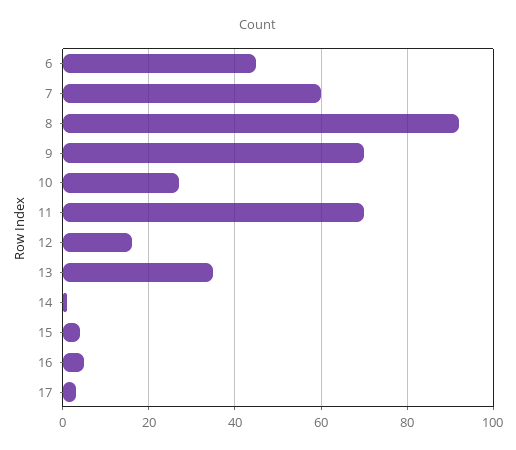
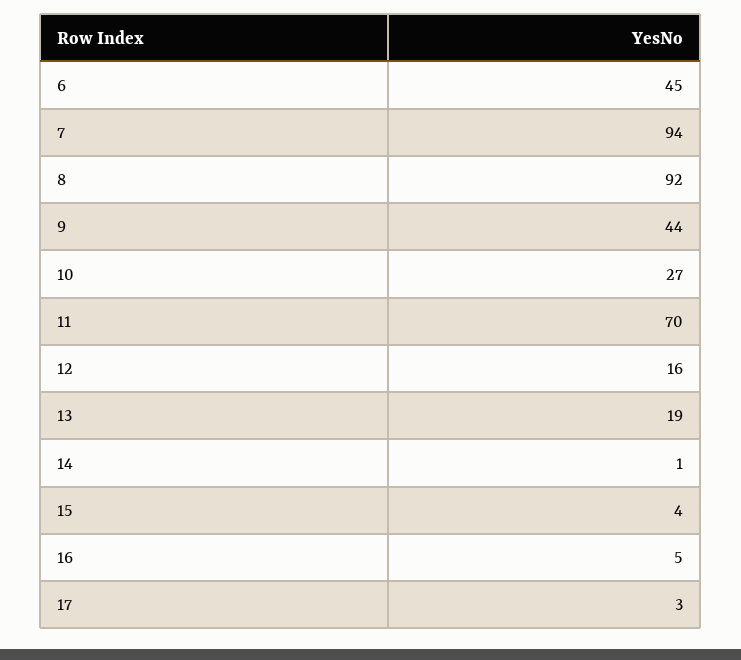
7: 60 -> 94
9: 70 -> 44
13: 35 -> 19

